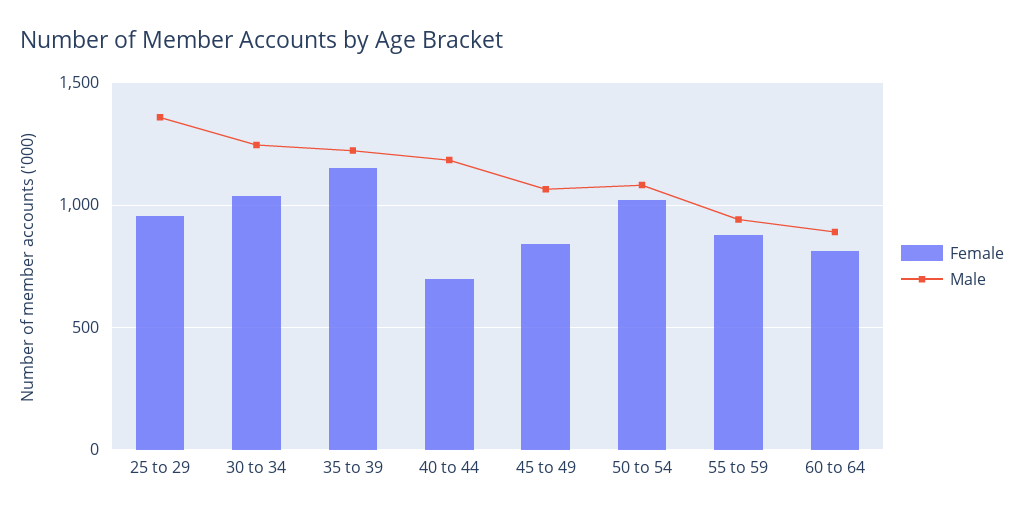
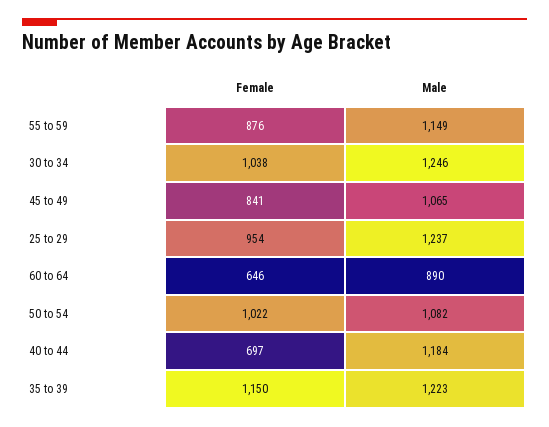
Male, 25 to 29: 1350 -> 1237
Male, 55 to 59: 950 -> 1149
Female, 60 to 64: 800 -> 646

